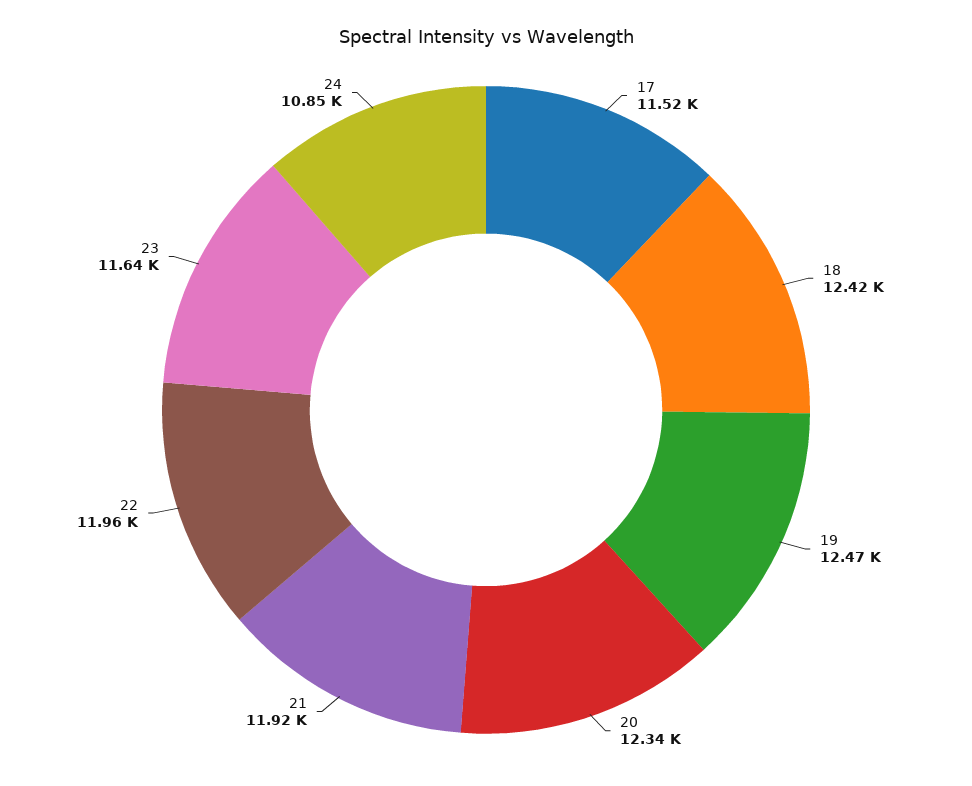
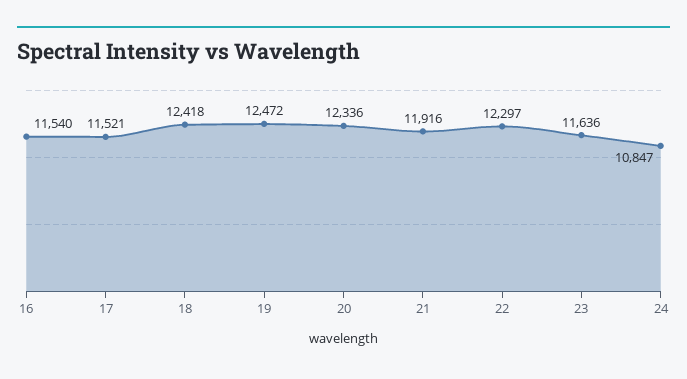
22: 11960 -> 12297
16: none -> 11540

